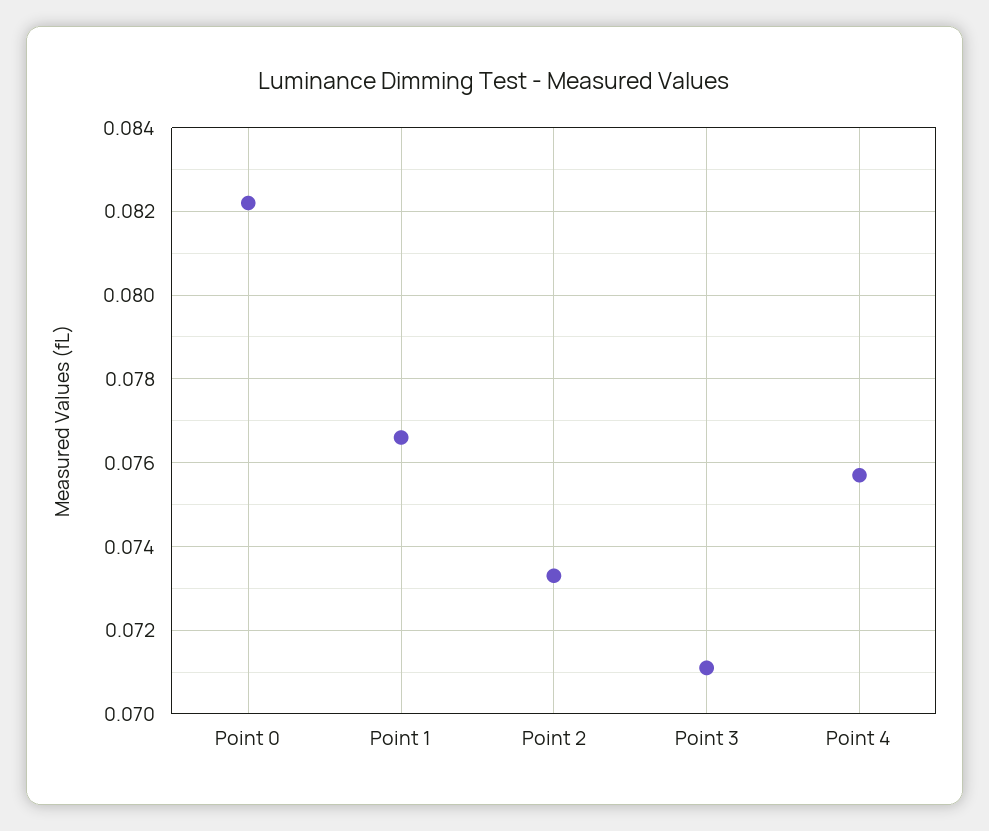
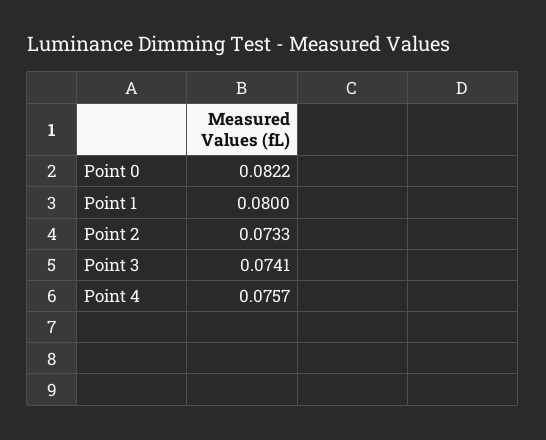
Point 1: 0.0765 -> 0.08
Point 3: 0.071 -> 0.0741

